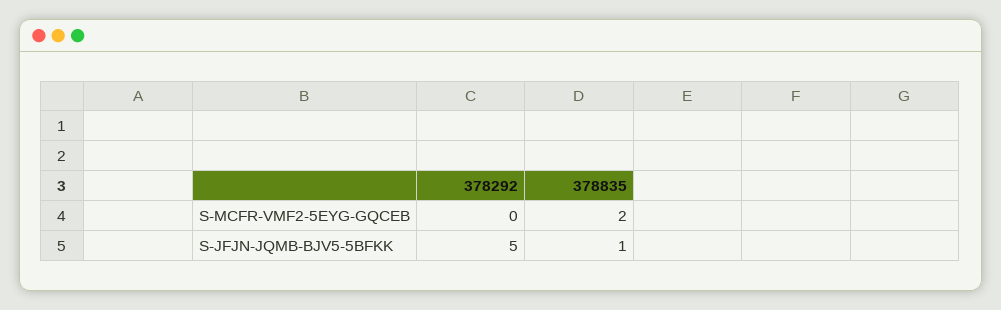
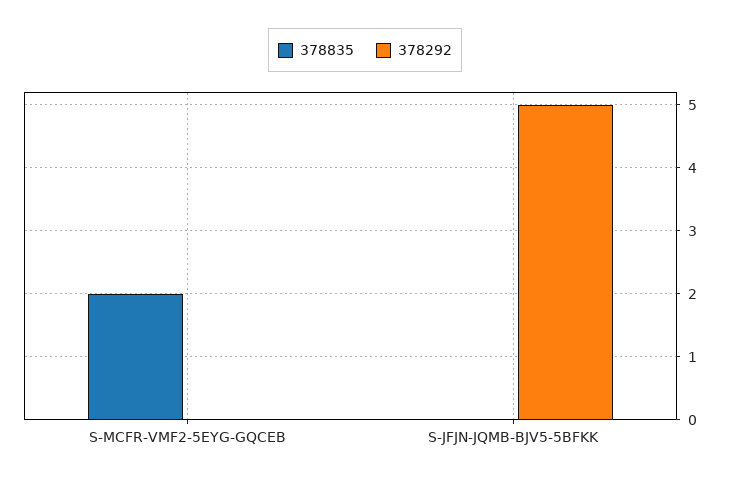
378835, S-JFJN-JQMB-BJV5-5BFKK: 1 -> 0

